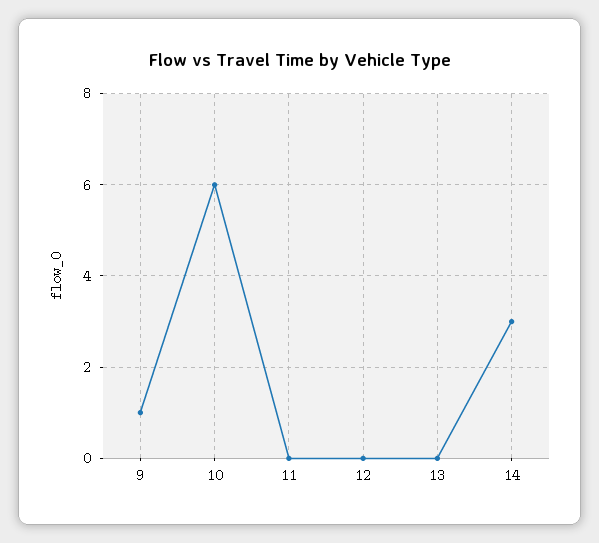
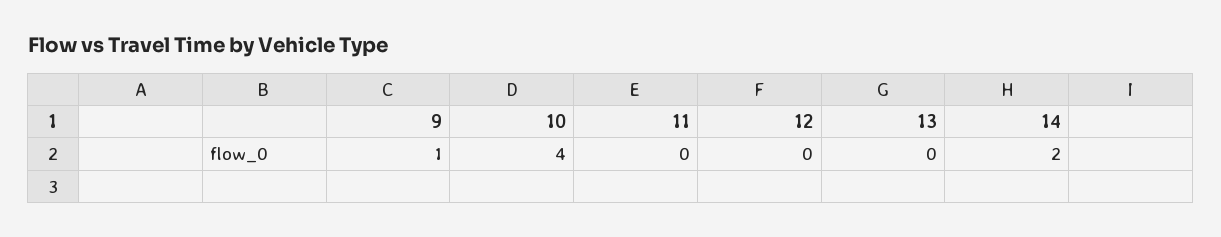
10: 6 -> 4
14: 3 -> 2

